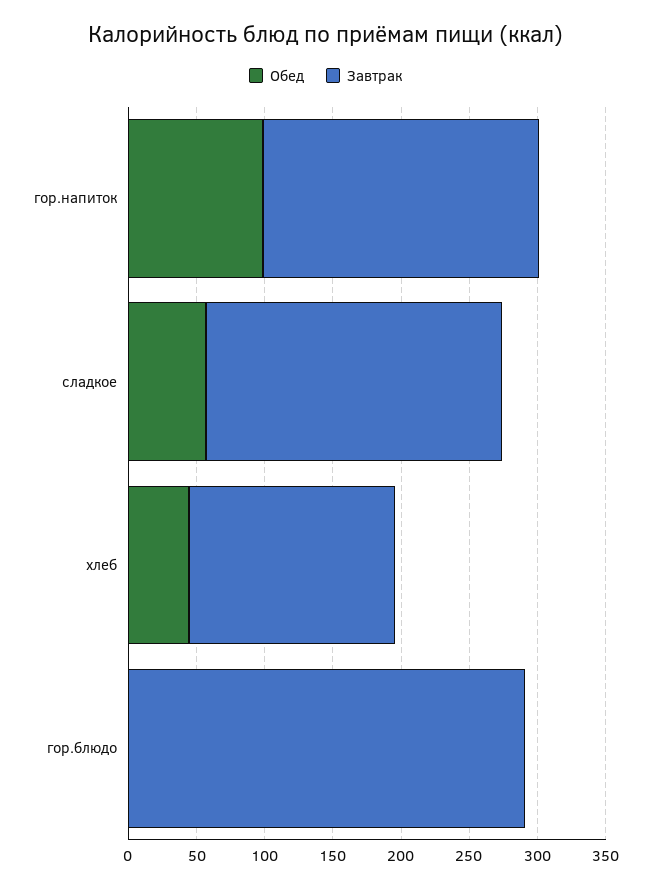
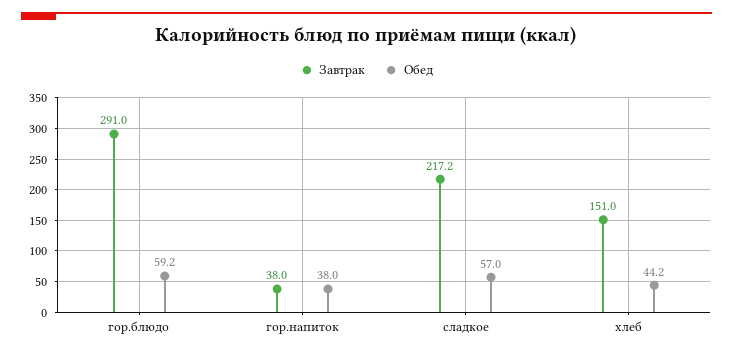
Обед, гор.напиток: 100 -> 38
Завтрак, гор.напиток: 200 -> 38
Обед, гор.блюдо: 0 -> 59.2

